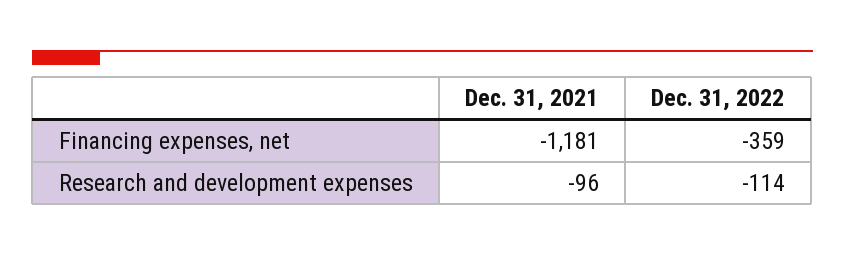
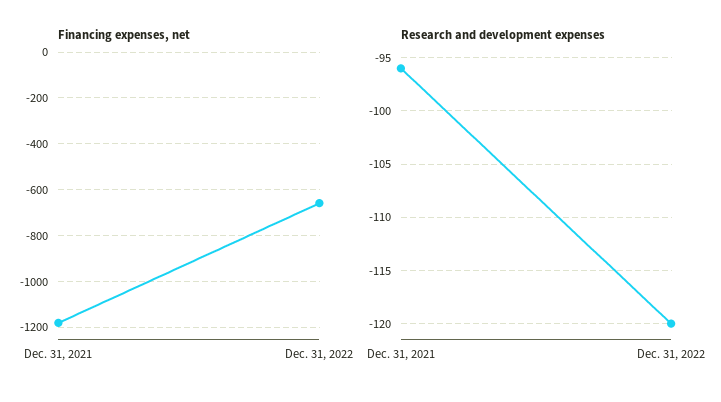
Financing expenses, net, Dec. 31, 2022: -359 -> -650
Research and development expenses, Dec. 31, 2022: -114 -> -120

